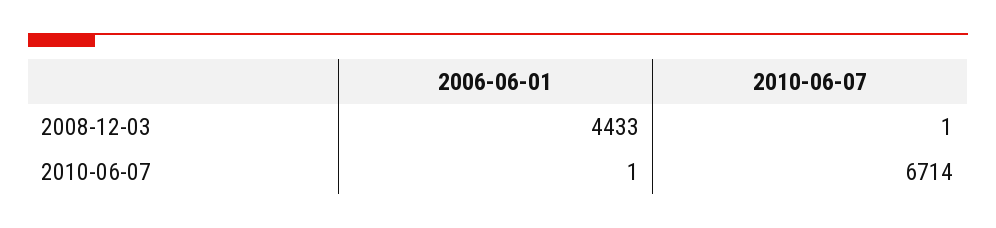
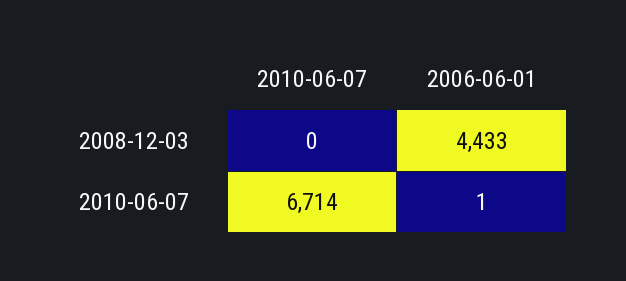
2010-06-07, 2008-12-03: 1 -> 0

